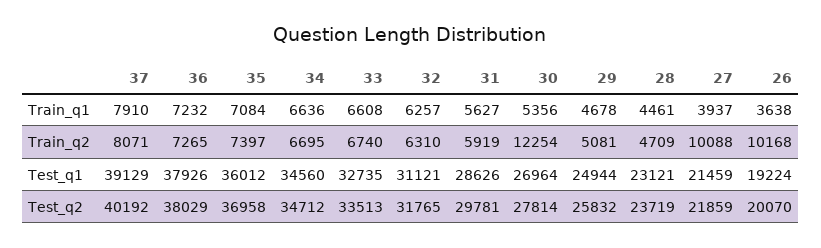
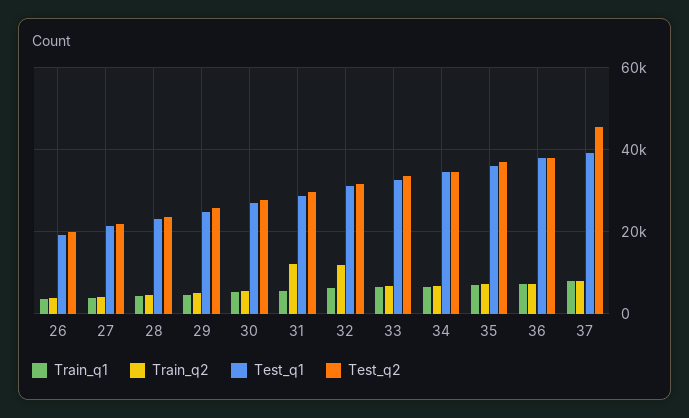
Train_q2, 32: 6310 -> 12000
Train_q2, 31: 5919 -> 12000
Train_q2, 30: 12254 -> 6000
Train_q2, 27: 10088 -> 4000
Train_q2, 26: 10168 -> 4000
Test_q2, 37: 40192 -> 46000

